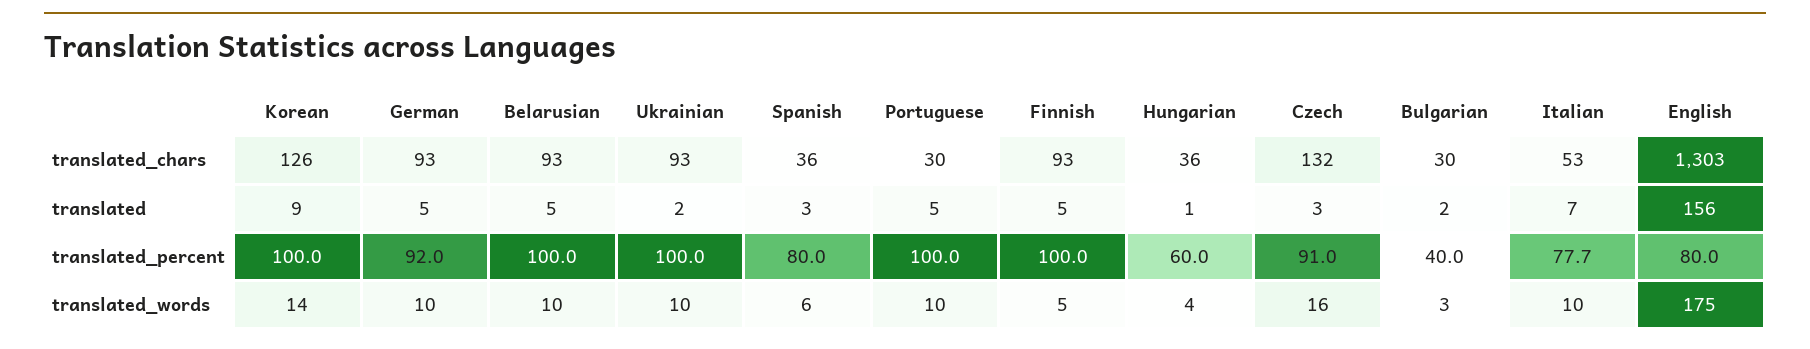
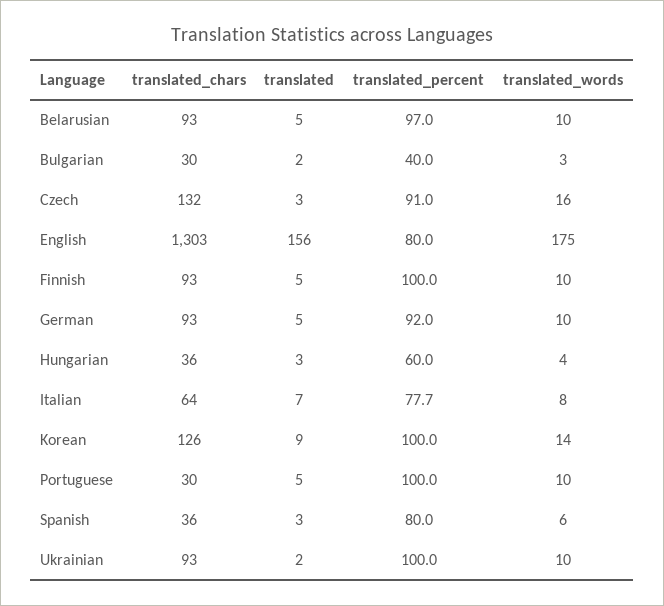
Italian, translated_chars: 53 -> 64
Hungarian, translated: 1 -> 3
Belarusian, translated_percent: 100 -> 97
Finnish, translated_words: 5 -> 10
Italian, translated_words: 10 -> 8

